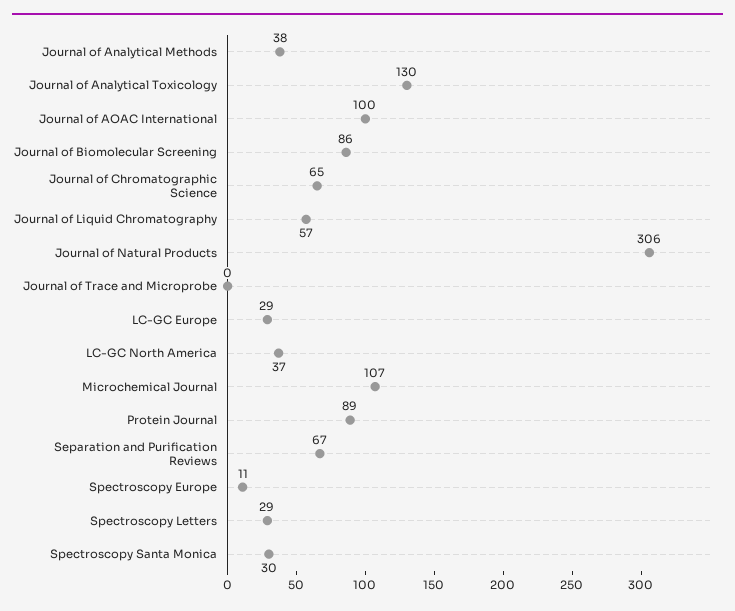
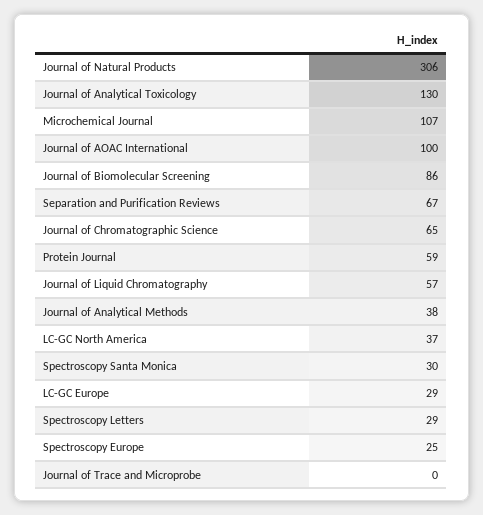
Protein Journal: 89 -> 59
Spectroscopy Europe: 11 -> 25

